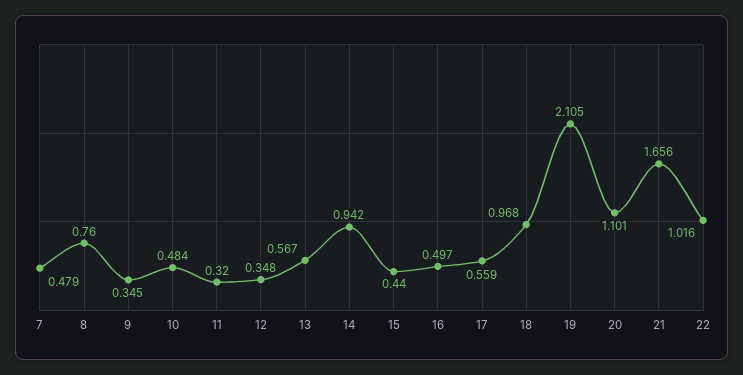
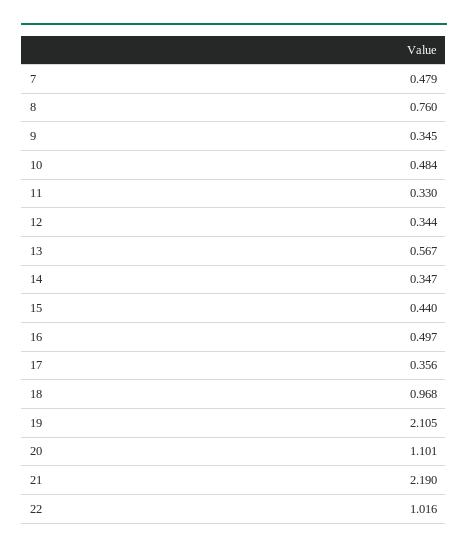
11: 0.32 -> 0.33
12: 0.348 -> 0.344
14: 0.942 -> 0.347
17: 0.559 -> 0.356
21: 1.656 -> 2.19

